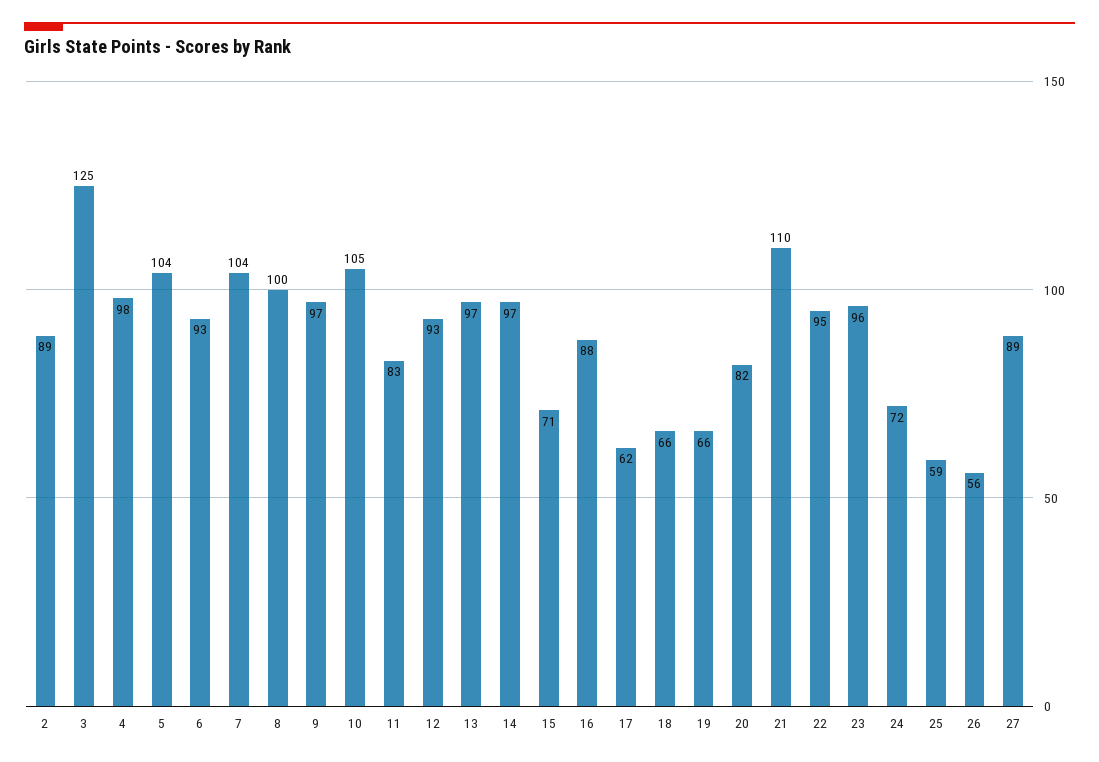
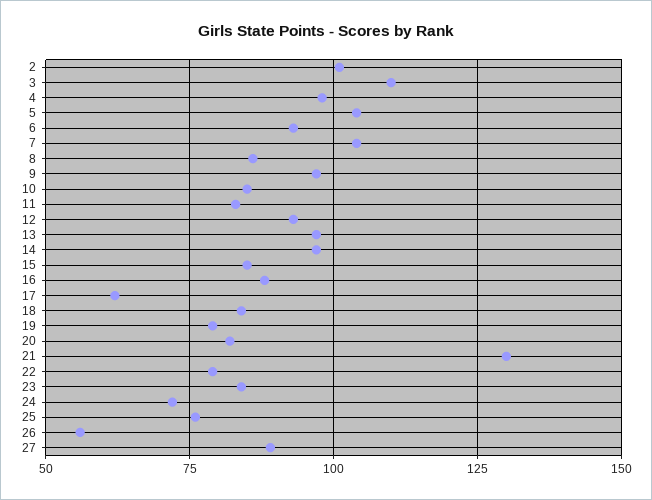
2: 89 -> 100
3: 125 -> 110
8: 100 -> 85
10: 105 -> 85
15: 71 -> 85
18: 66 -> 85
19: 66 -> 80
21: 110 -> 130
22: 95 -> 80
23: 96 -> 85
25: 59 -> 75

